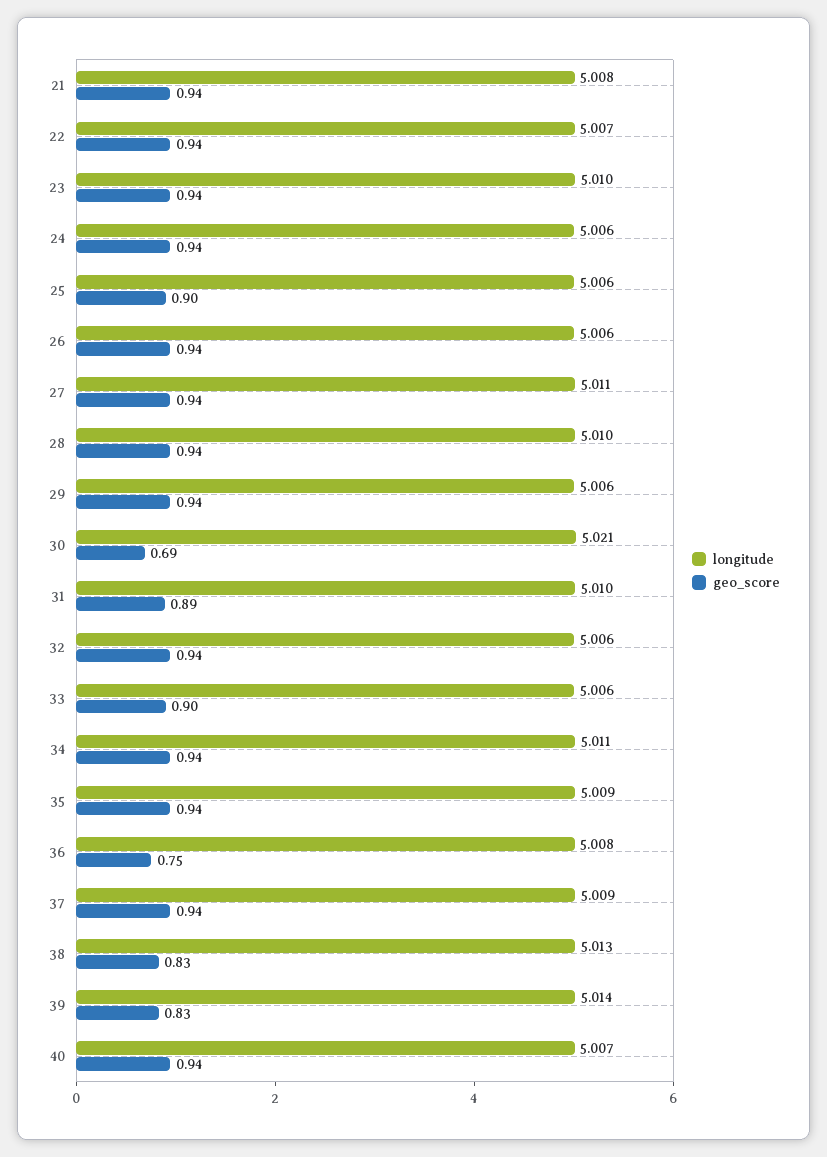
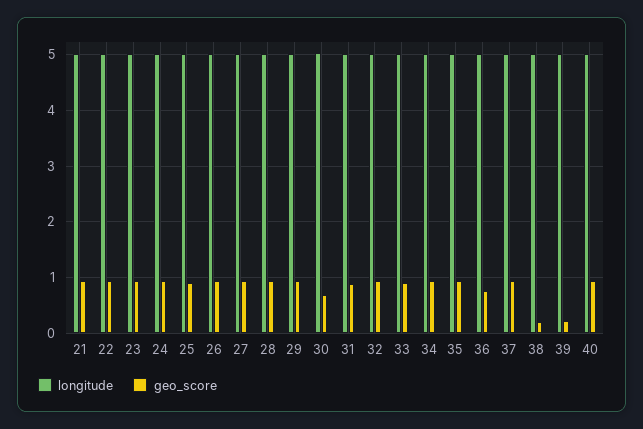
geo_score, 38: 0.83 -> 0.2
geo_score, 39: 0.83 -> 0.2

